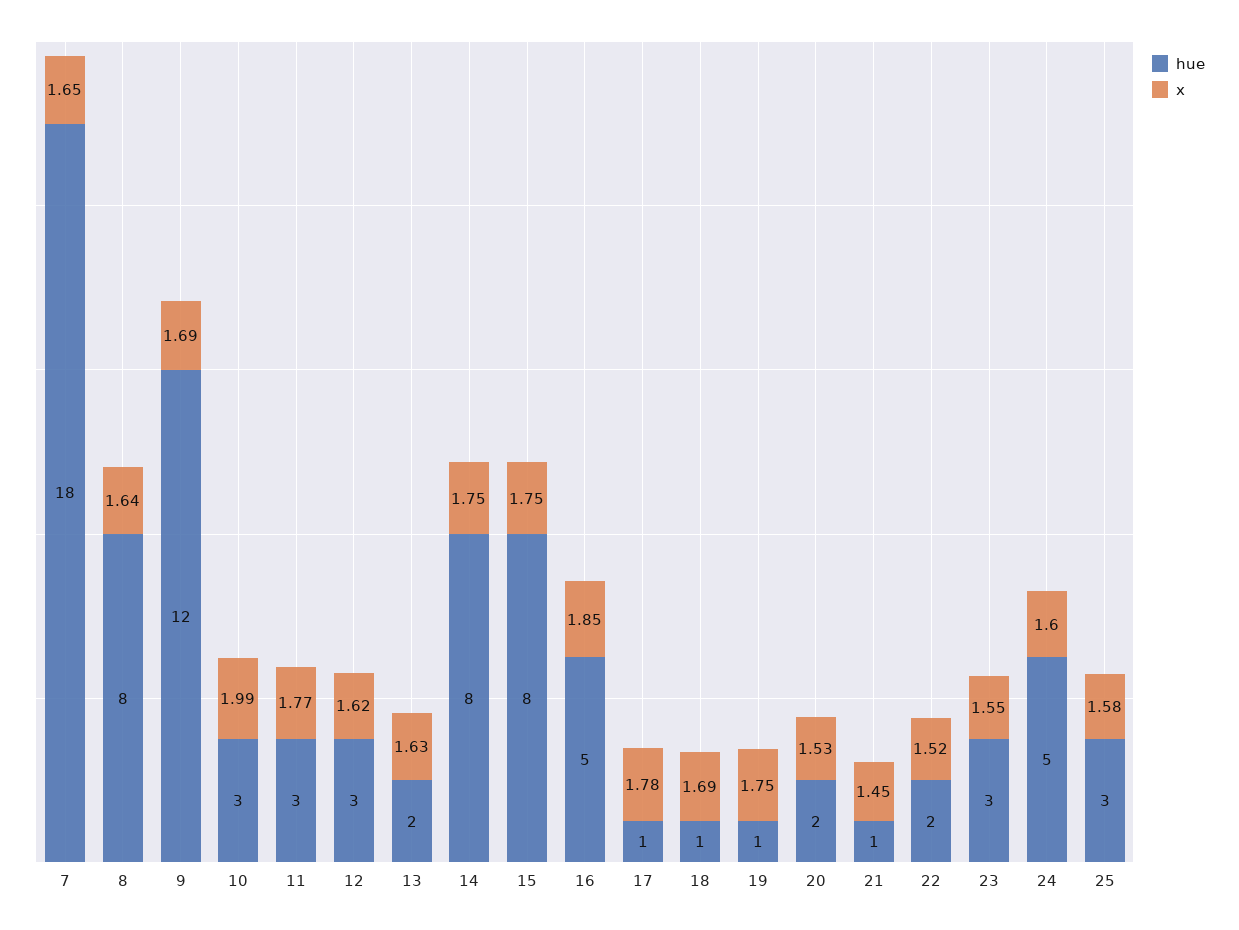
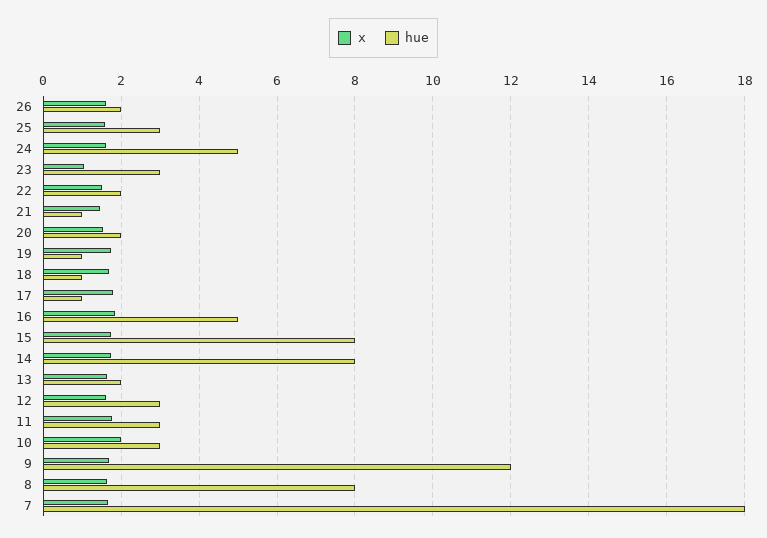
x, 23: 1.55 -> 1
x, 26: none -> 1.6
hue, 26: none -> 2

